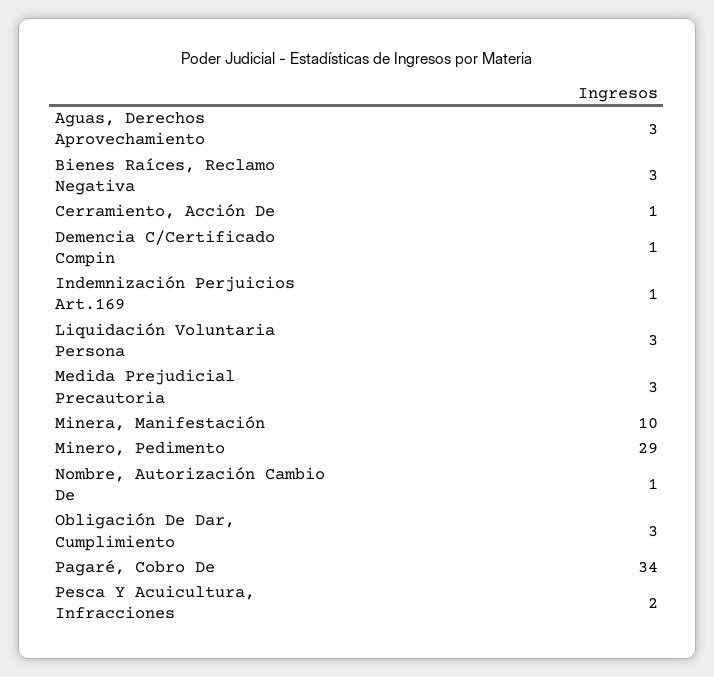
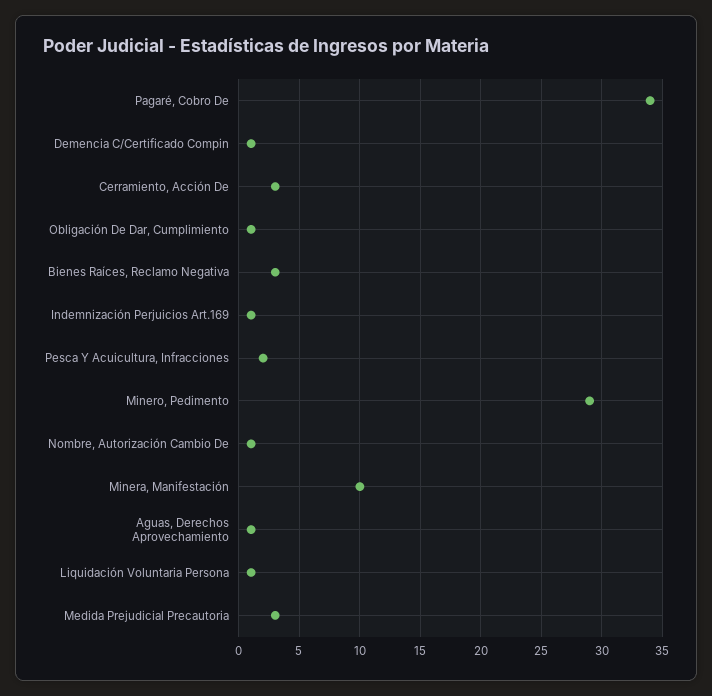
Aguas, Derechos Aprovechamiento: 3 -> 1
Cerramiento, Acción De: 1 -> 3
Liquidación Voluntaria Persona: 3 -> 1
Obligación De Dar, Cumplimiento: 3 -> 1

